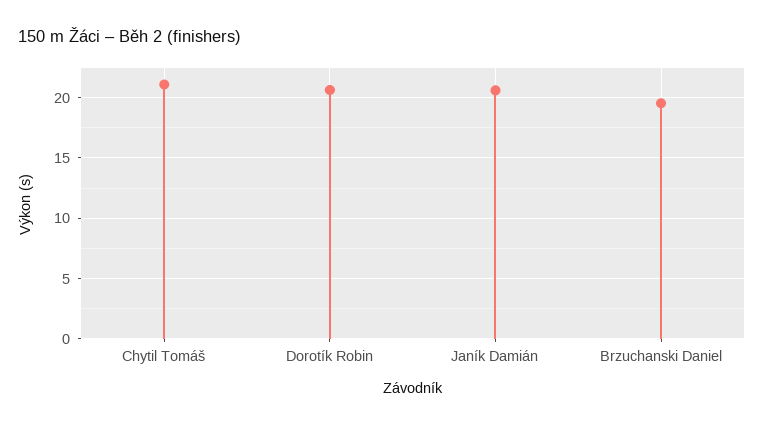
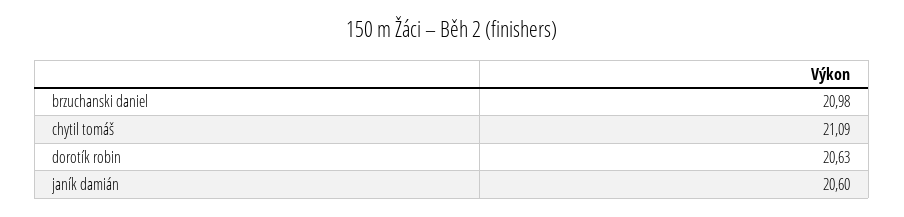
Brzuchanski Daniel: 19.5 -> 20.98

